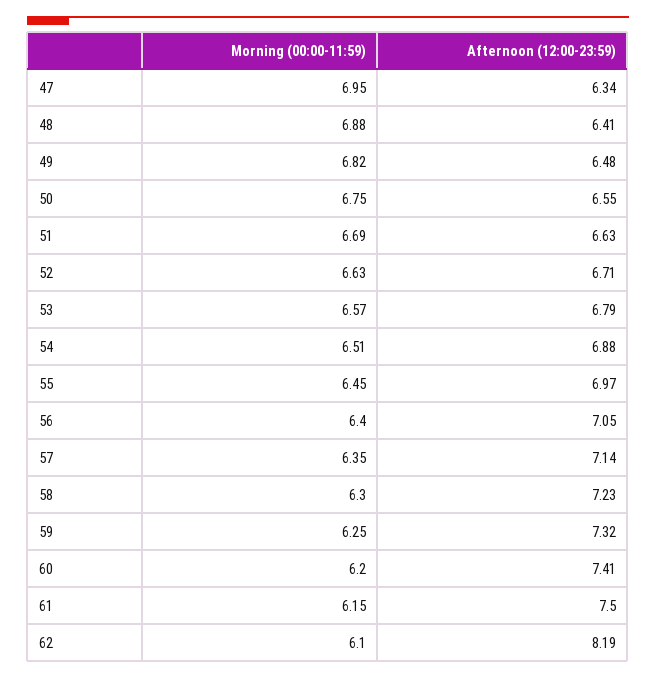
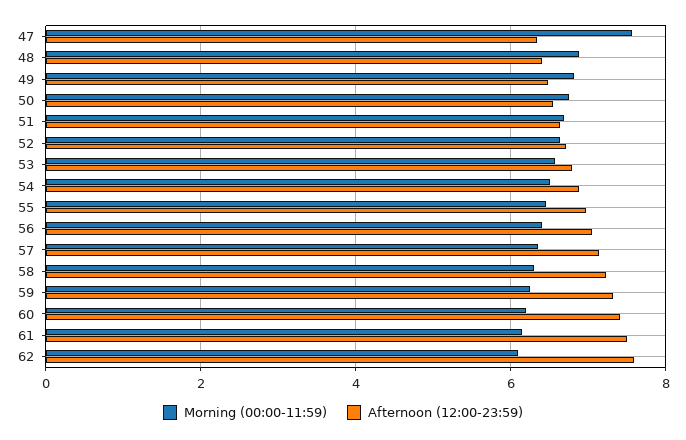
Morning (00:00-11:59), 47: 6.95 -> 7.6
Afternoon (12:00-23:59), 62: 8.19 -> 7.6

